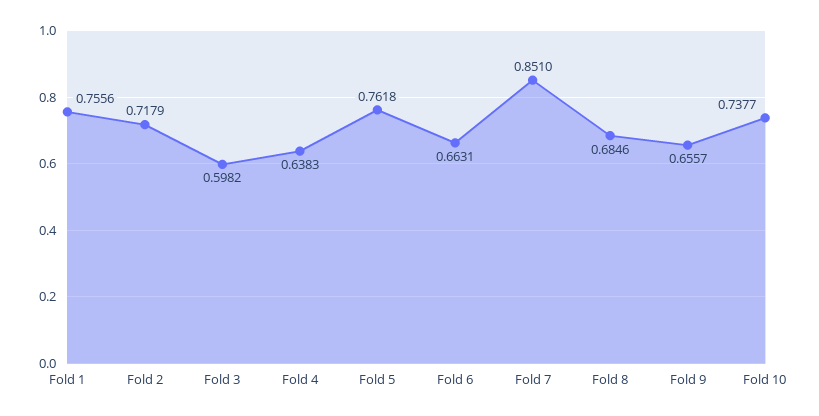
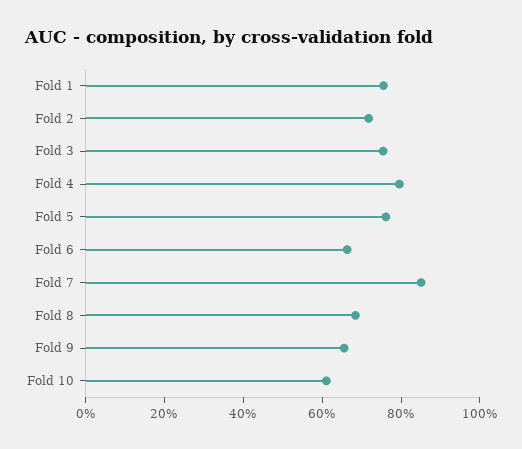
Fold 3: 0.5982 -> 0.75
Fold 4: 0.6383 -> 0.8
Fold 10: 0.7377 -> 0.6

